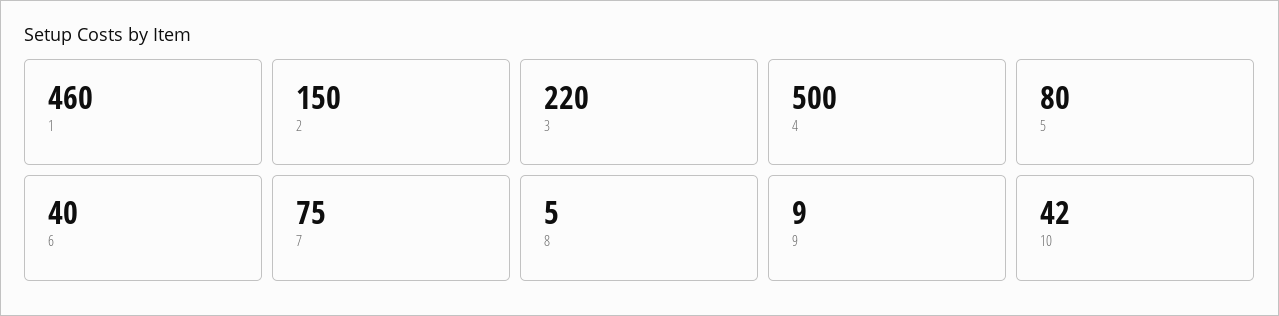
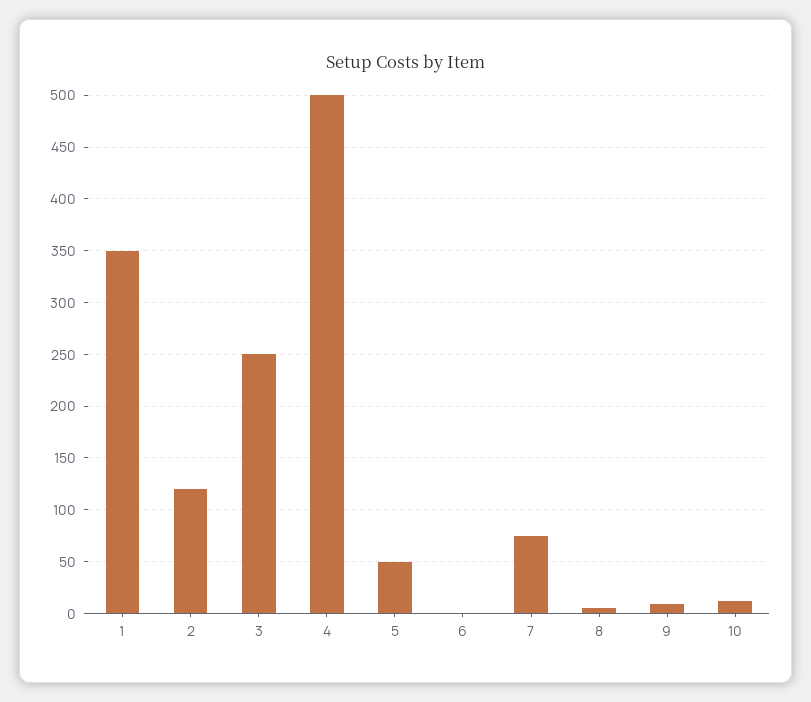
1: 460 -> 350
2: 150 -> 120
3: 220 -> 250
5: 80 -> 50
6: 40 -> 0
10: 42 -> 10

